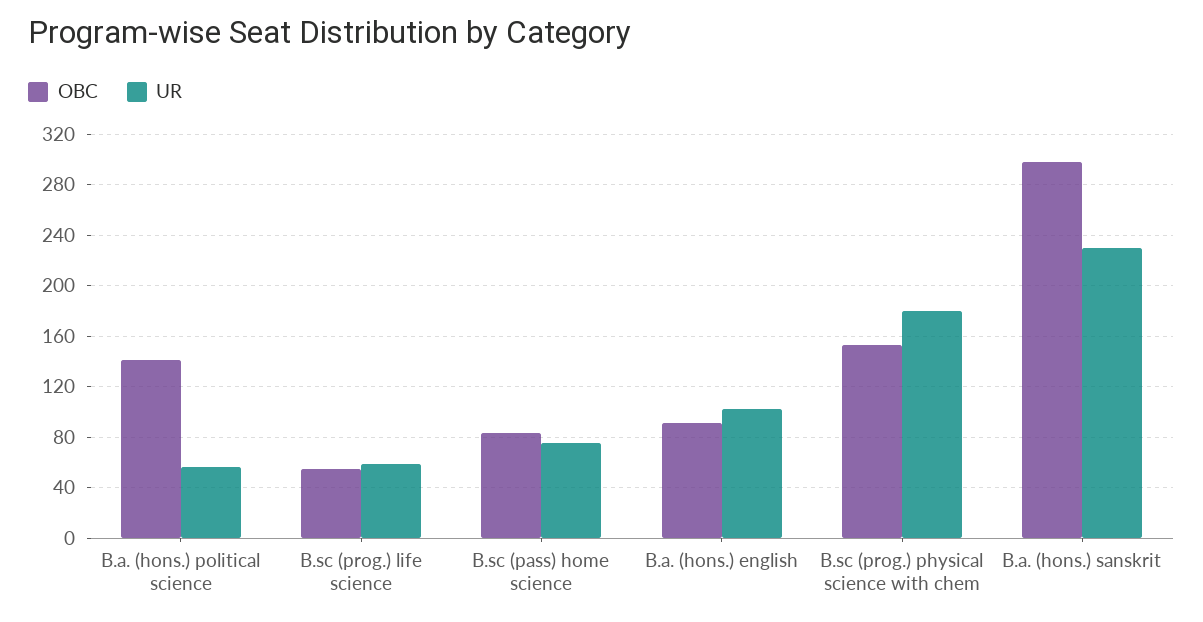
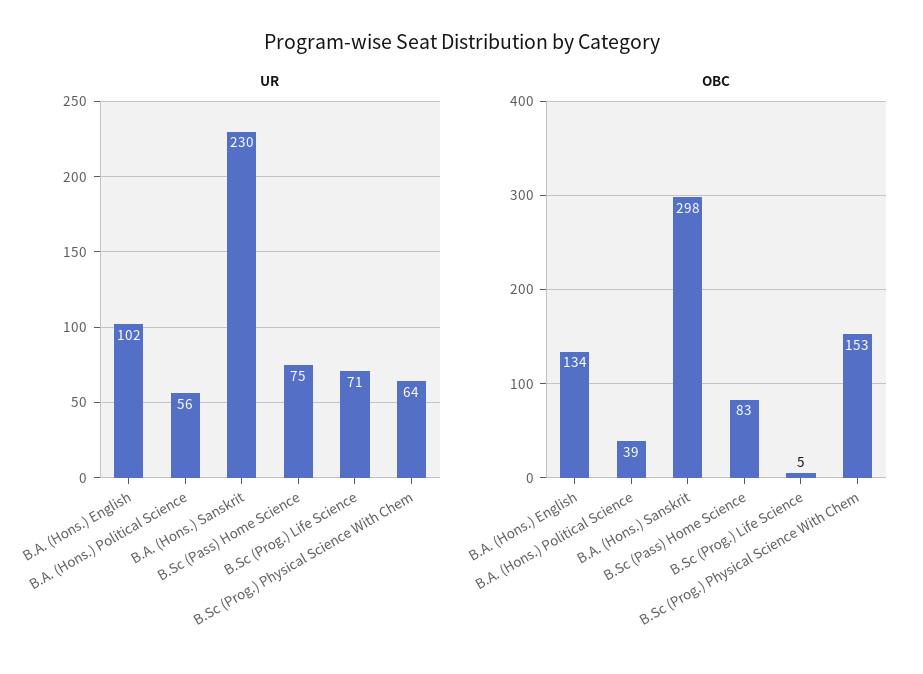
OBC, B.a. (hons.) political science: 140 -> 39
OBC, B.sc (prog.) life science: 55 -> 5
UR, B.sc (prog.) life science: 60 -> 71
OBC, B.a. (hons.) english: 90 -> 134
UR, B.sc (prog.) physical science with chem: 180 -> 64

